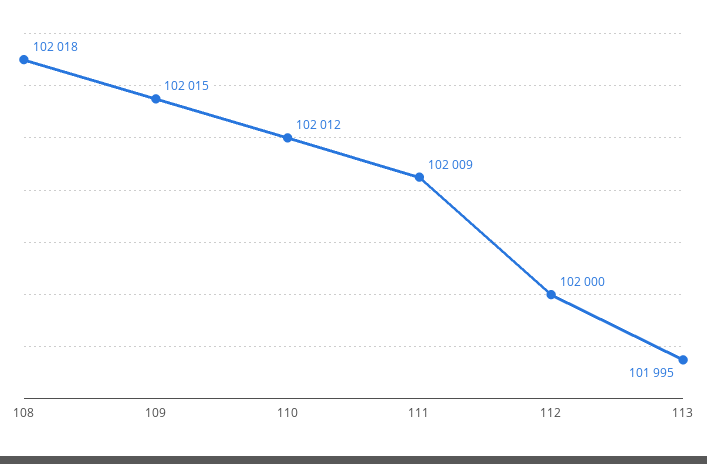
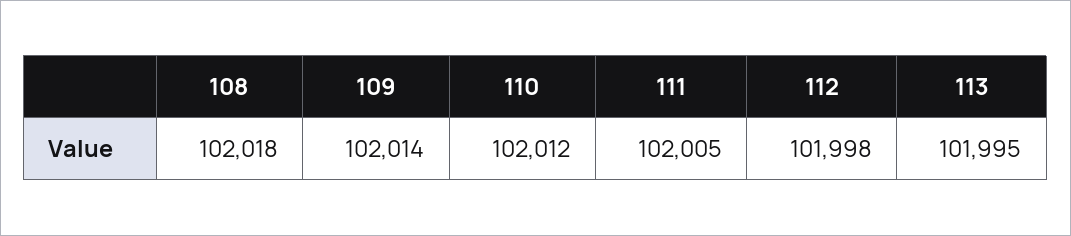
109: 102015 -> 102014
111: 102009 -> 102005
112: 102000 -> 101998

